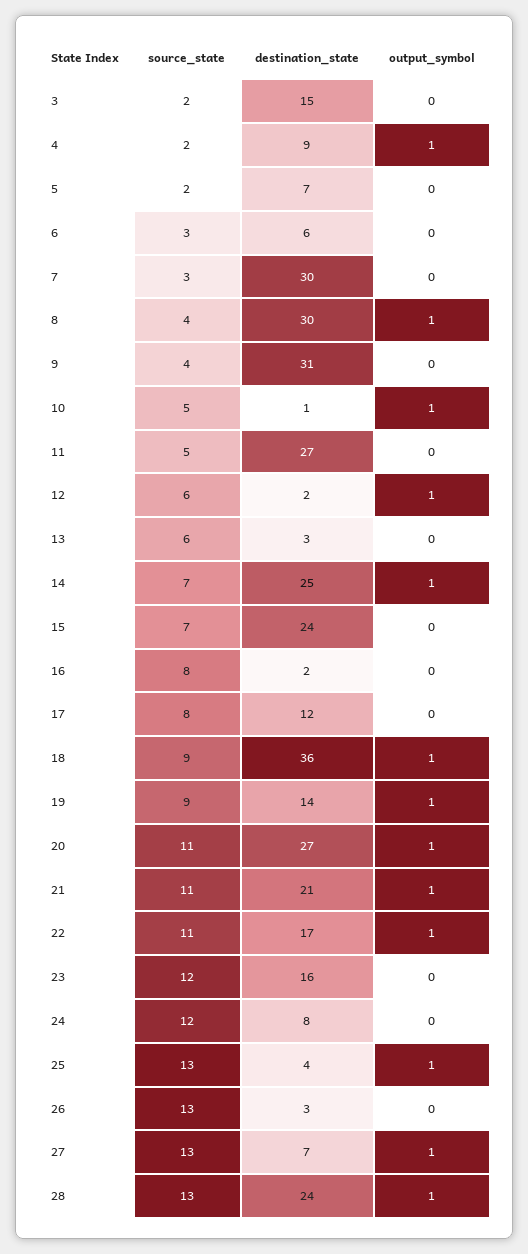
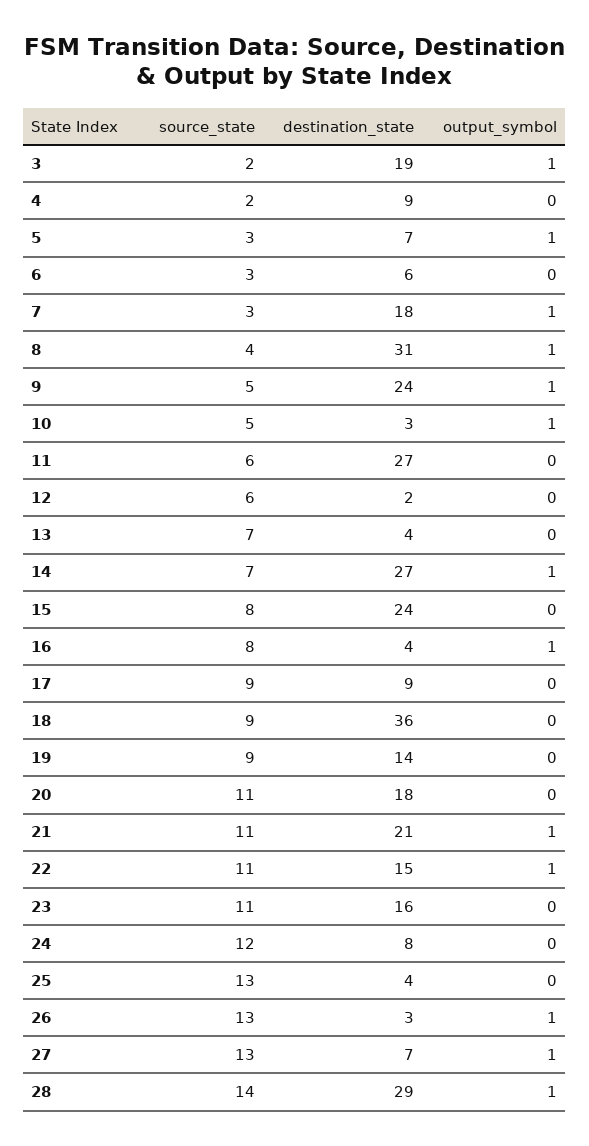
destination_state, 3: 15 -> 19
output_symbol, 3: 0 -> 1
output_symbol, 4: 1 -> 0
source_state, 5: 2 -> 3
output_symbol, 5: 0 -> 1
destination_state, 7: 30 -> 18
output_symbol, 7: 0 -> 1
destination_state, 8: 30 -> 31
source_state, 9: 4 -> 5
destination_state, 9: 31 -> 24
output_symbol, 9: 0 -> 1
destination_state, 10: 1 -> 3
source_state, 11: 5 -> 6
output_symbol, 12: 1 -> 0
source_state, 13: 6 -> 7
destination_state, 13: 3 -> 4
destination_state, 14: 25 -> 27
source_state, 15: 7 -> 8
destination_state, 16: 2 -> 4
output_symbol, 16: 0 -> 1
source_state, 17: 8 -> 9
destination_state, 17: 12 -> 9
output_symbol, 18: 1 -> 0
output_symbol, 19: 1 -> 0
destination_state, 20: 27 -> 18
output_symbol, 20: 1 -> 0
destination_state, 22: 17 -> 15
source_state, 23: 12 -> 11
output_symbol, 25: 1 -> 0
output_symbol, 26: 0 -> 1
source_state, 28: 13 -> 14
destination_state, 28: 24 -> 29

